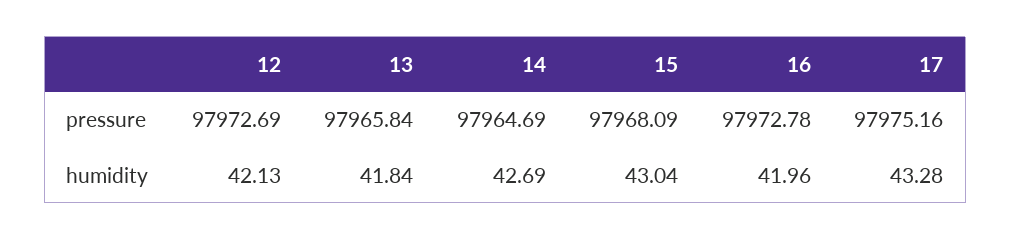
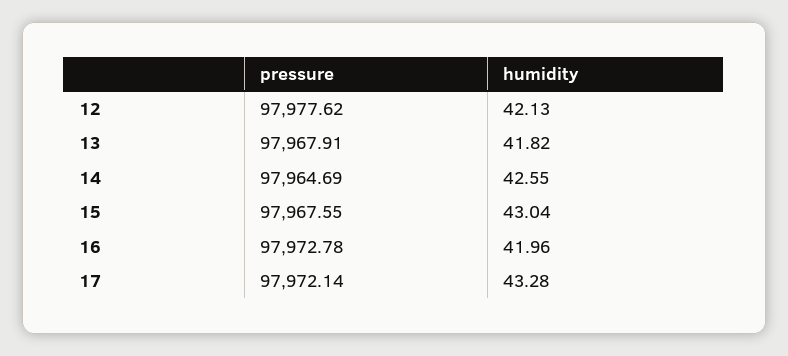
12, pressure: 97972.69 -> 97977.62
13, pressure: 97965.84 -> 97967.91
15, pressure: 97968.09 -> 97967.55
17, pressure: 97975.16 -> 97972.14
13, humidity: 41.84 -> 41.82
14, humidity: 42.69 -> 42.55

